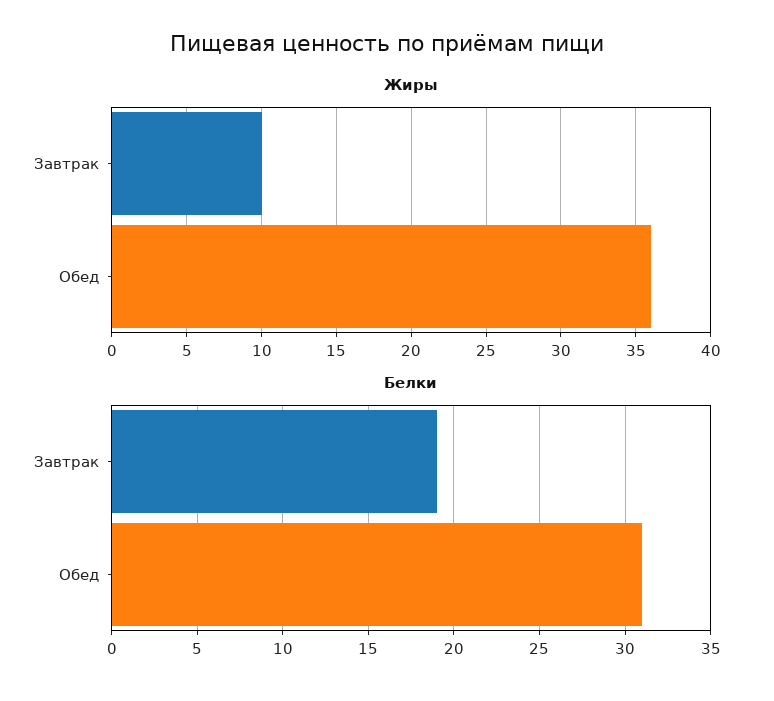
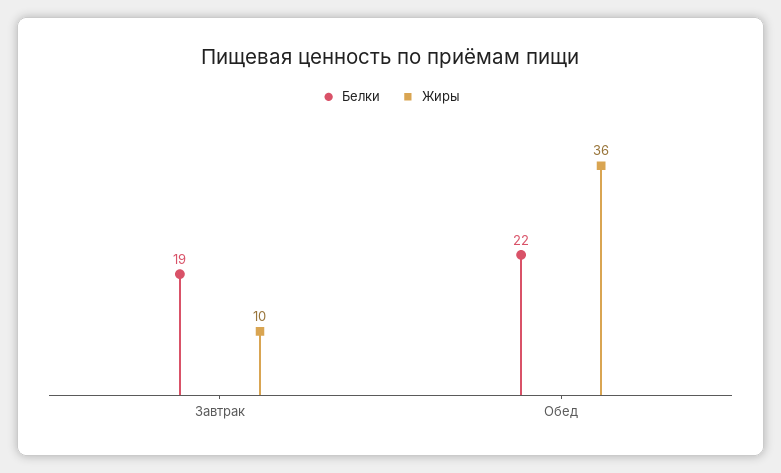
Белки, Обед: 31 -> 22

